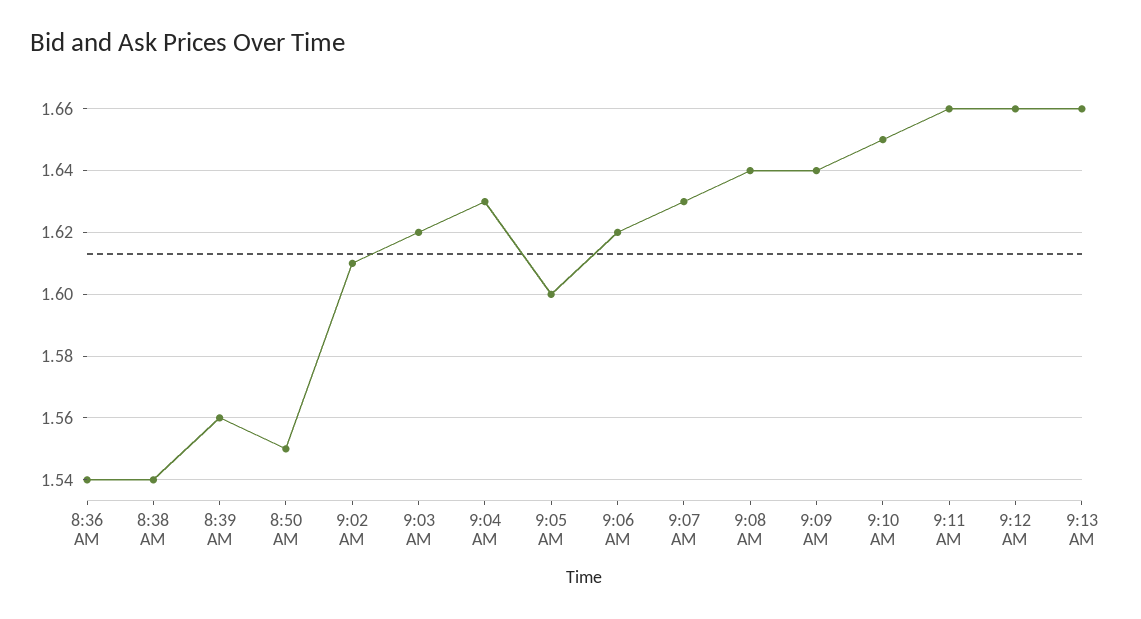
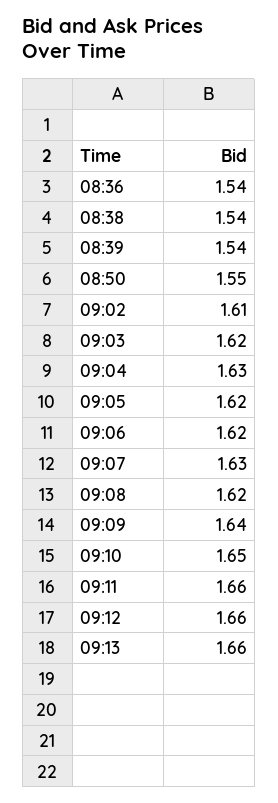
8:39 AM: 1.56 -> 1.54
9:05 AM: 1.6 -> 1.62
9:08 AM: 1.64 -> 1.62

